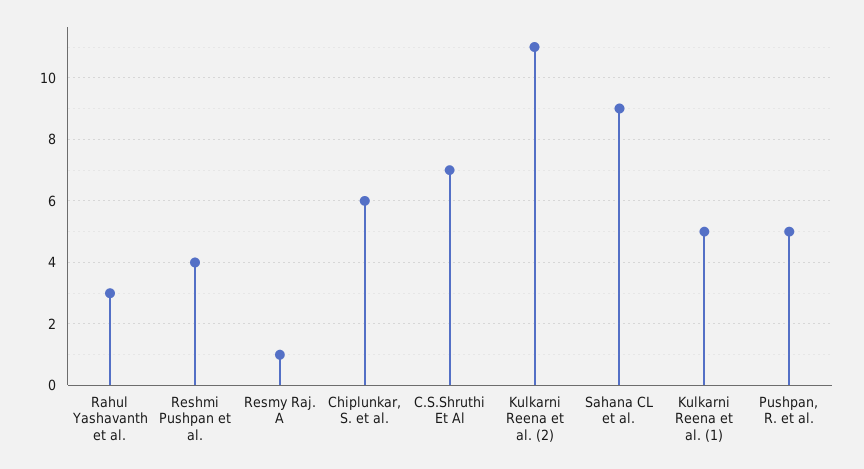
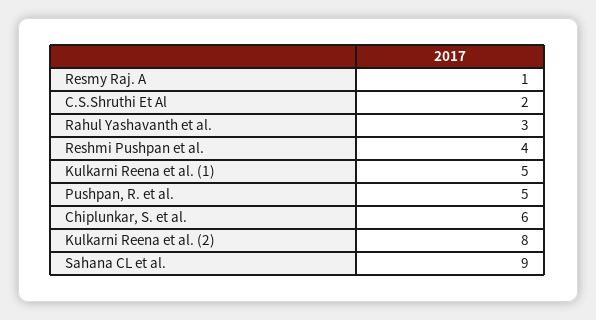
C.S.Shruthi Et Al: 7 -> 2
Kulkarni Reena et al. (2): 11 -> 8

